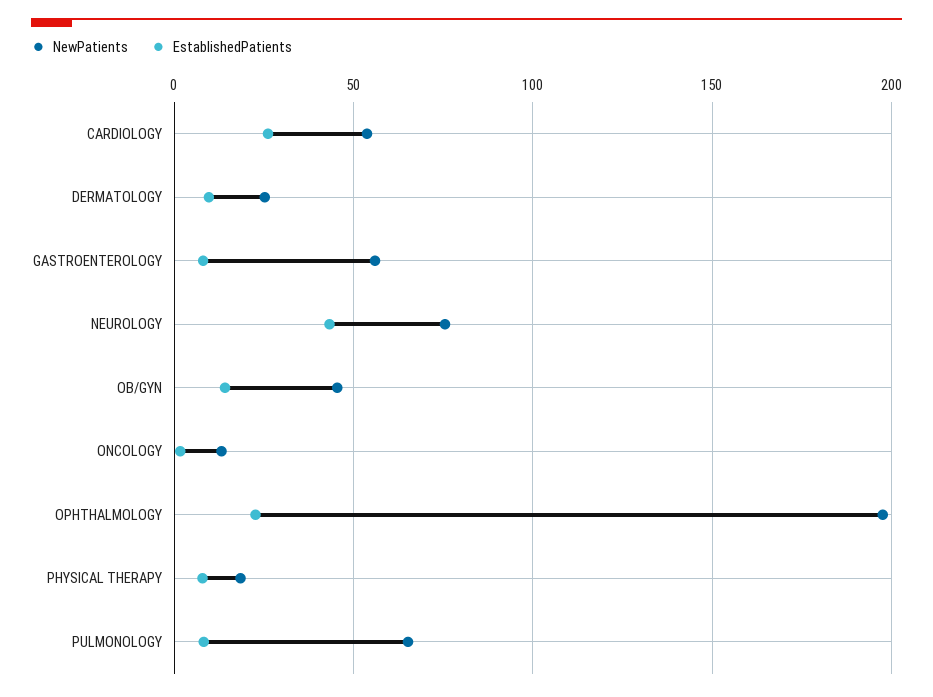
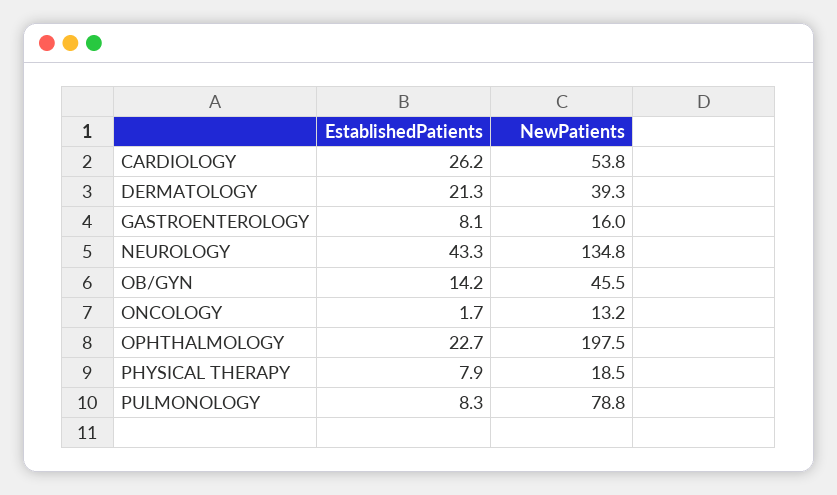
NewPatients, DERMATOLOGY: 25 -> 39.3
EstablishedPatients, DERMATOLOGY: 10 -> 21.3
NewPatients, GASTROENTEROLOGY: 55 -> 16
NewPatients, NEUROLOGY: 75 -> 134.8
NewPatients, PULMONOLOGY: 65 -> 78.8

